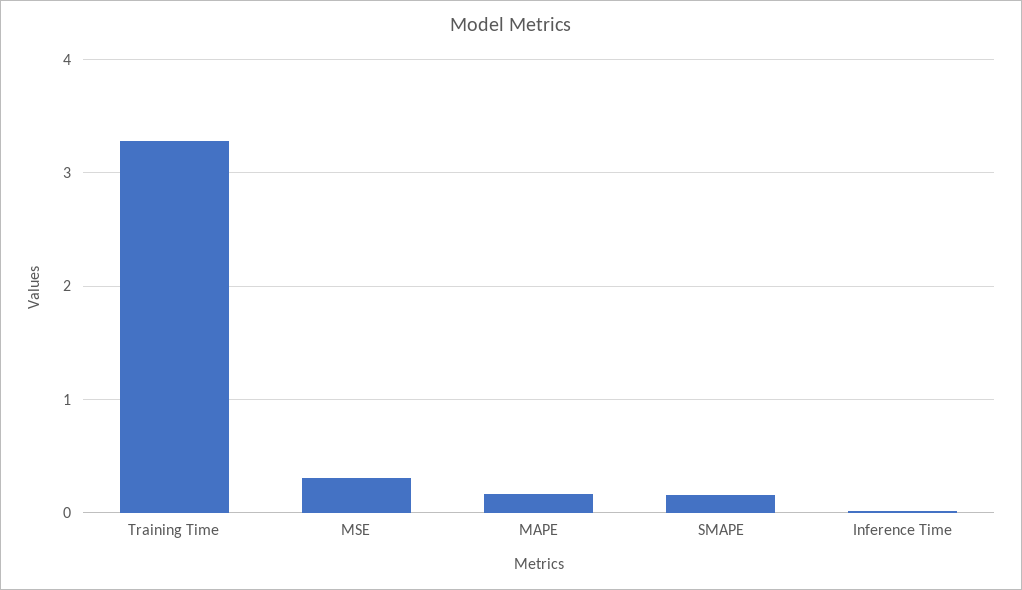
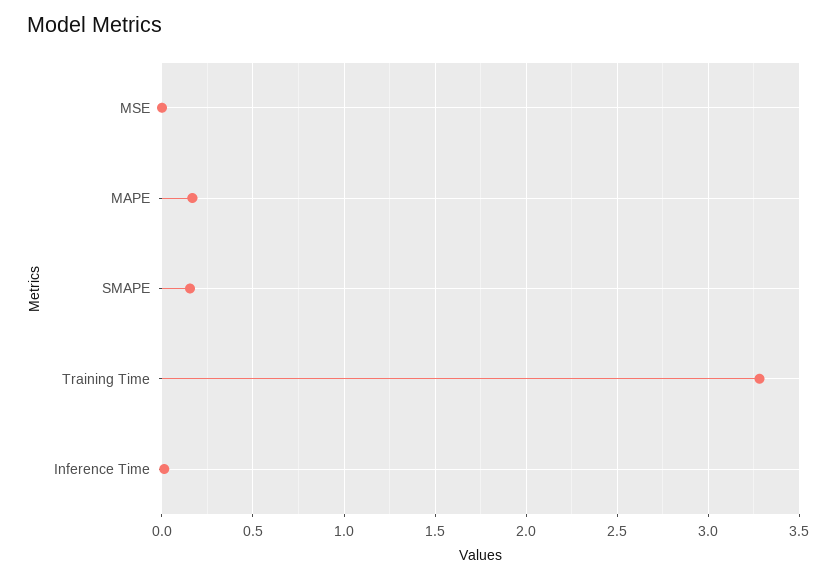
MSE: 0.3 -> 0

